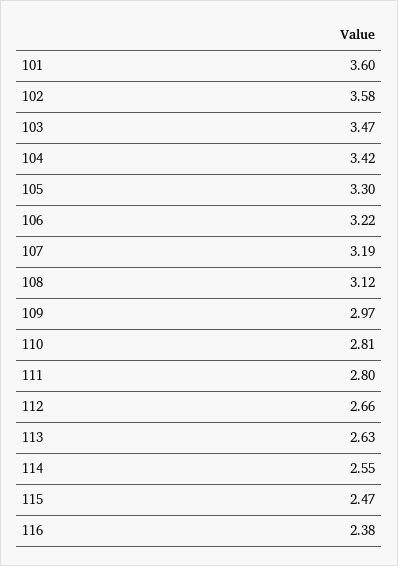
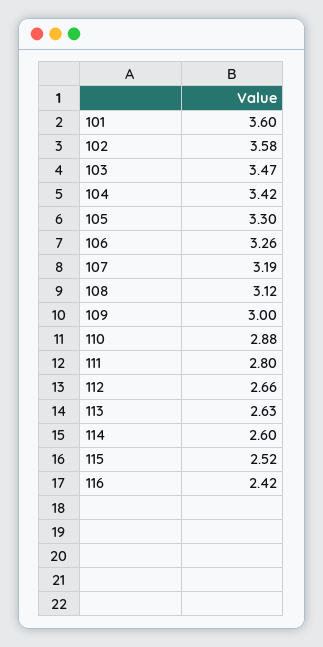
106: 3.22 -> 3.26
109: 2.97 -> 3
110: 2.81 -> 2.88
114: 2.55 -> 2.6
115: 2.47 -> 2.52
116: 2.38 -> 2.42

